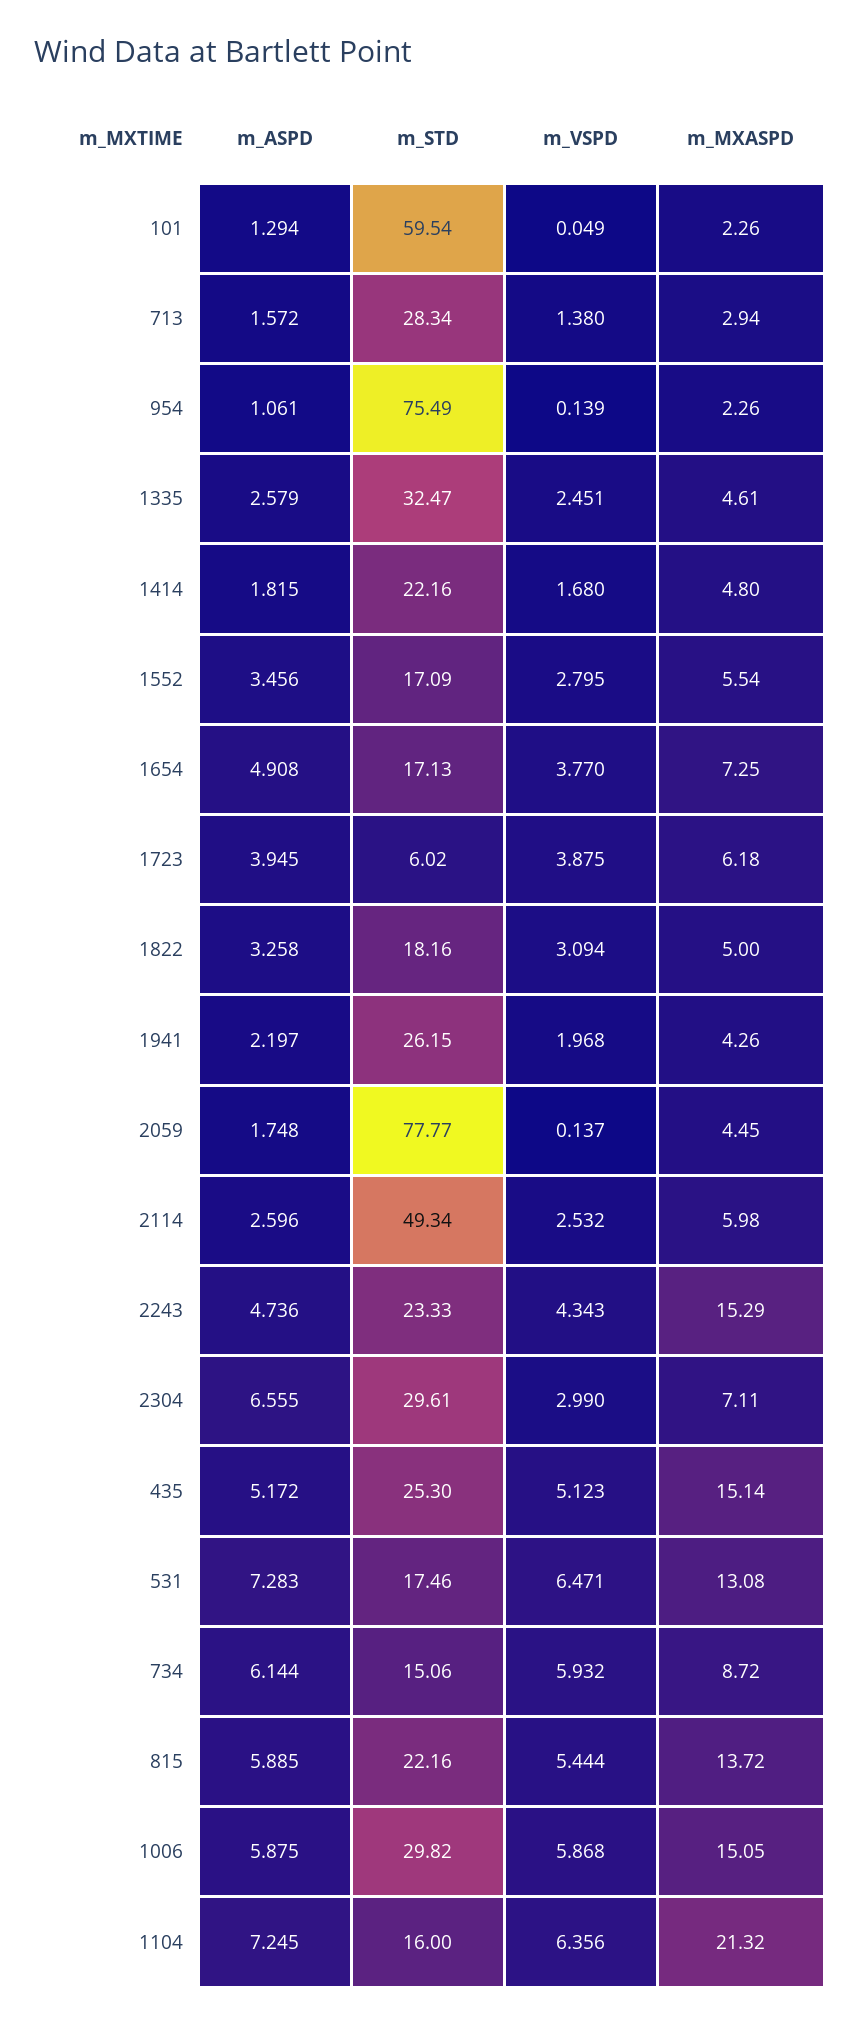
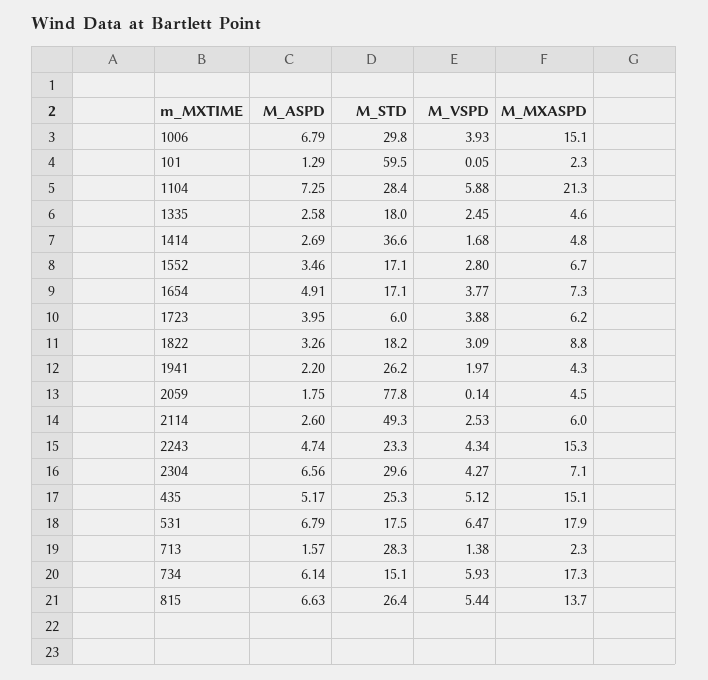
m_MXASPD, 713: 2.94 -> 2.3
m_ASPD, 954: 1.061 -> none
m_STD, 954: 75.49 -> none
m_VSPD, 954: 0.139 -> none
m_MXASPD, 954: 2.26 -> none
m_STD, 1335: 32.47 -> 18
m_ASPD, 1414: 1.815 -> 2.69
m_STD, 1414: 22.16 -> 36.6
m_MXASPD, 1552: 5.54 -> 6.7
m_MXASPD, 1822: 5 -> 8.8
m_VSPD, 2304: 2.99 -> 4.27
m_ASPD, 531: 7.283 -> 6.79
m_MXASPD, 531: 13.08 -> 17.9
m_MXASPD, 734: 8.72 -> 17.3
m_ASPD, 815: 5.885 -> 6.63
m_STD, 815: 22.16 -> 26.4
m_ASPD, 1006: 5.875 -> 6.79
m_VSPD, 1006: 5.868 -> 3.93
m_STD, 1104: 16 -> 28.4
m_VSPD, 1104: 6.356 -> 5.88

